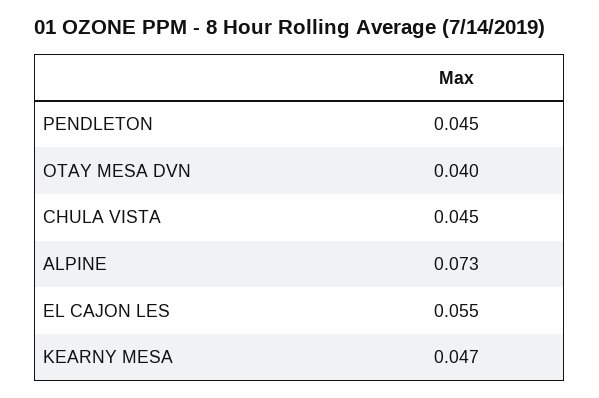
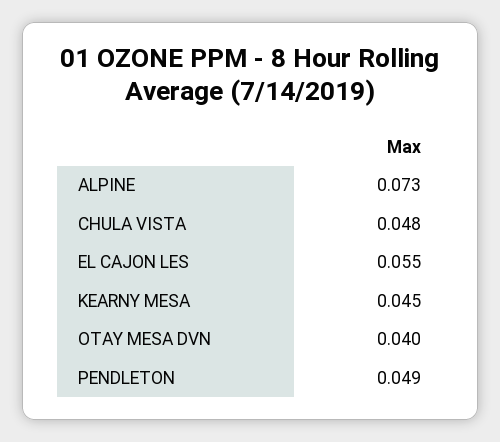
PENDLETON: 0.045 -> 0.049
CHULA VISTA: 0.045 -> 0.048
KEARNY MESA: 0.047 -> 0.045

